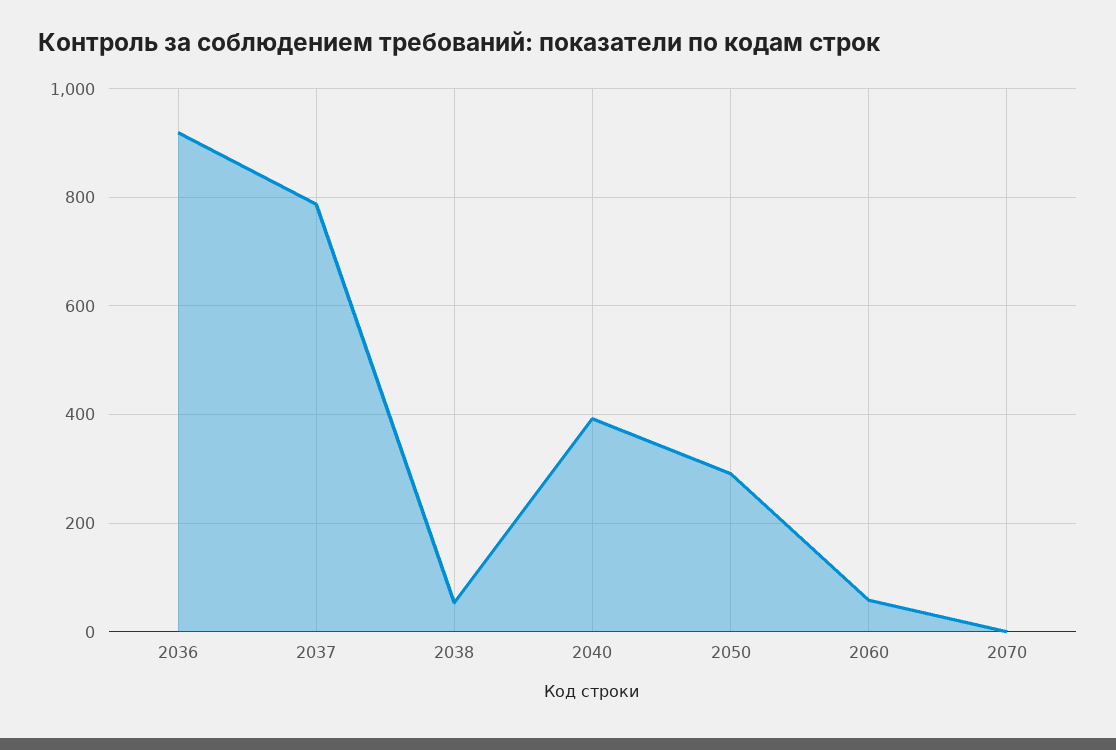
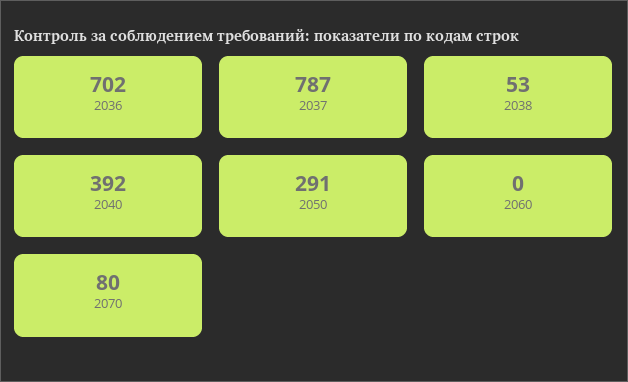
2036: 920 -> 702
2060: 60 -> 0
2070: 0 -> 80

